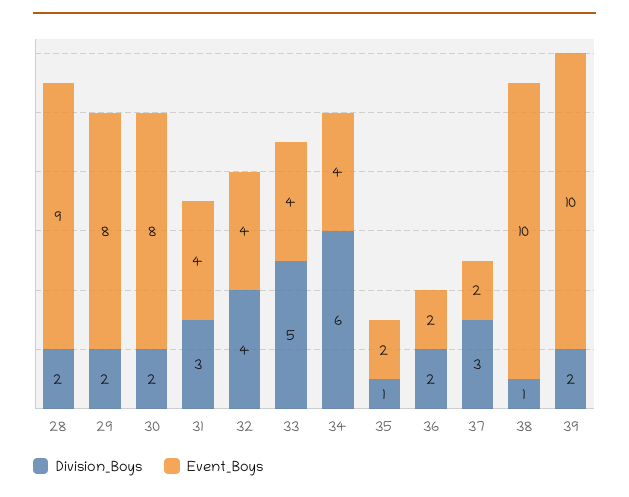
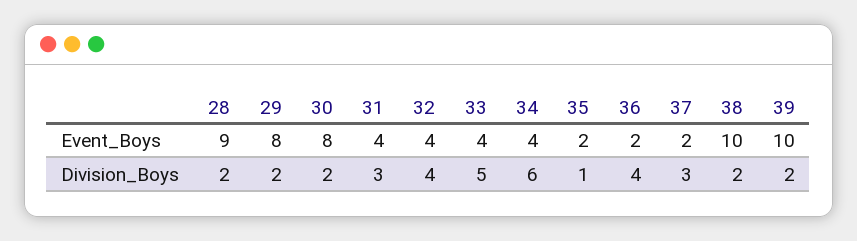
Division_Boys, 36: 2 -> 4
Division_Boys, 38: 1 -> 2

